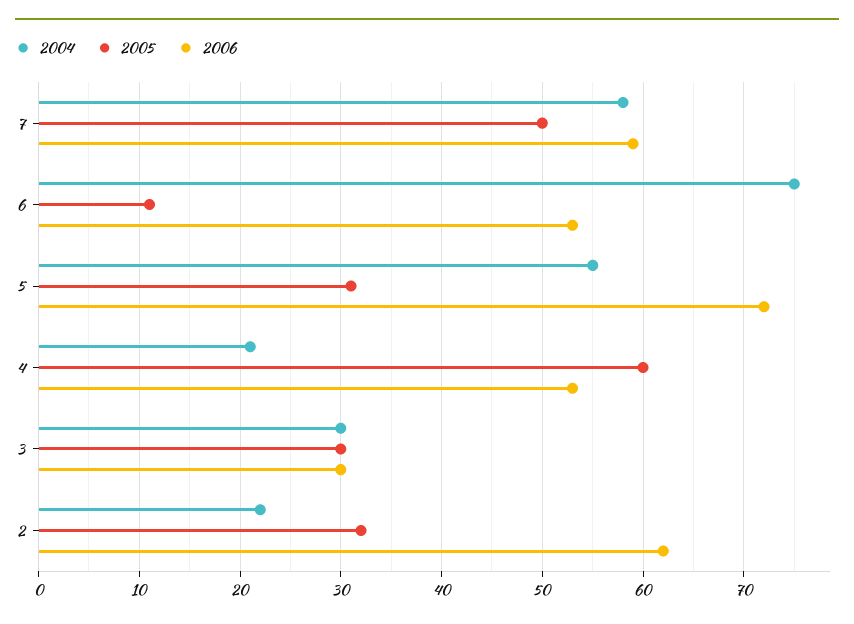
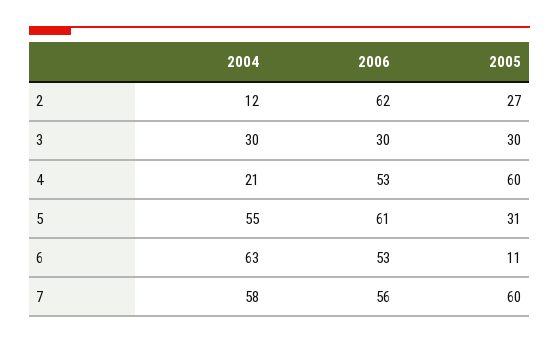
2005, 7: 50 -> 60
2006, 7: 59 -> 56
2004, 6: 75 -> 63
2006, 5: 72 -> 61
2004, 2: 22 -> 12
2005, 2: 32 -> 27

